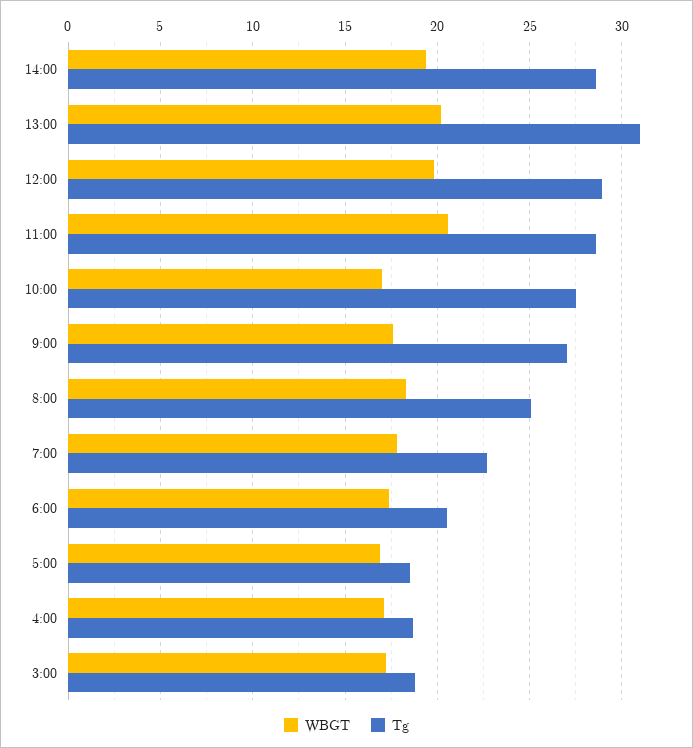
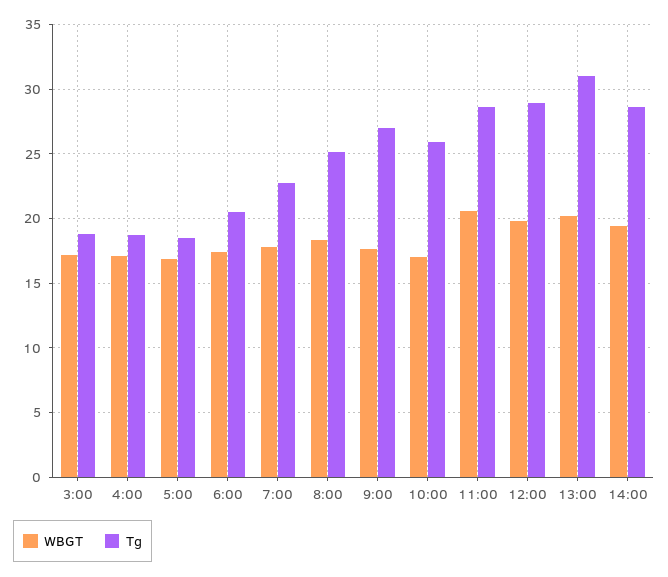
Tg, 10:00: 27.5 -> 26

